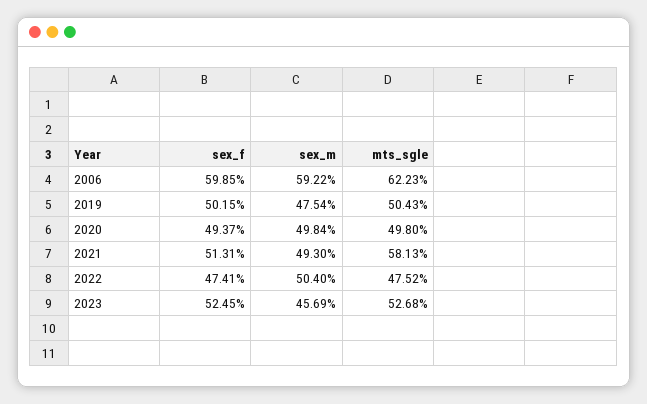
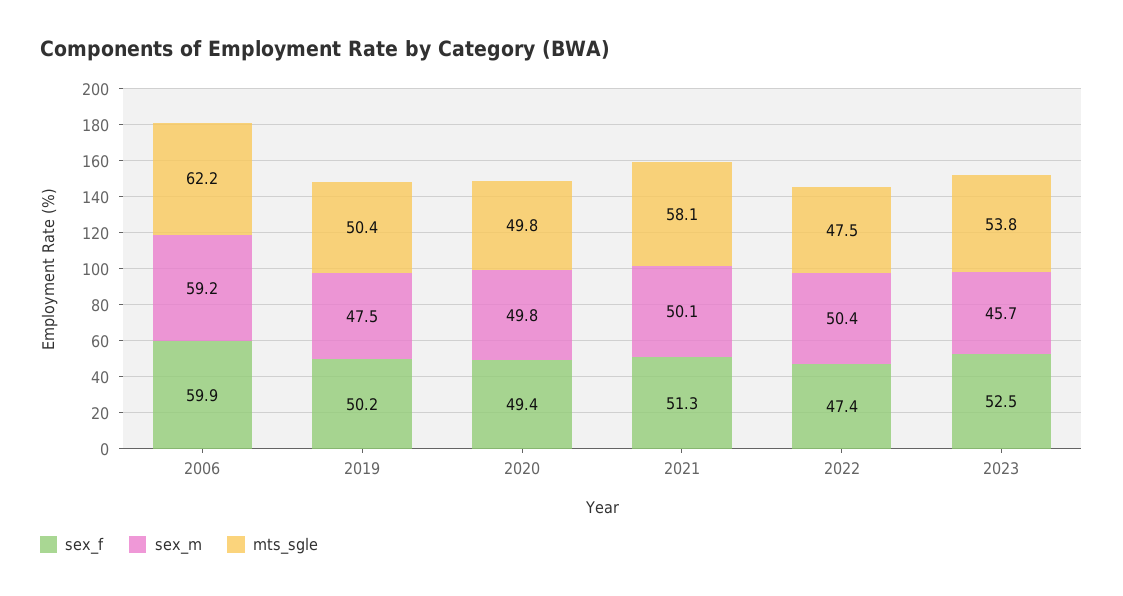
sex_m, 2021: 49.3 -> 50.1
mts_sgle, 2023: 52.68 -> 53.8

